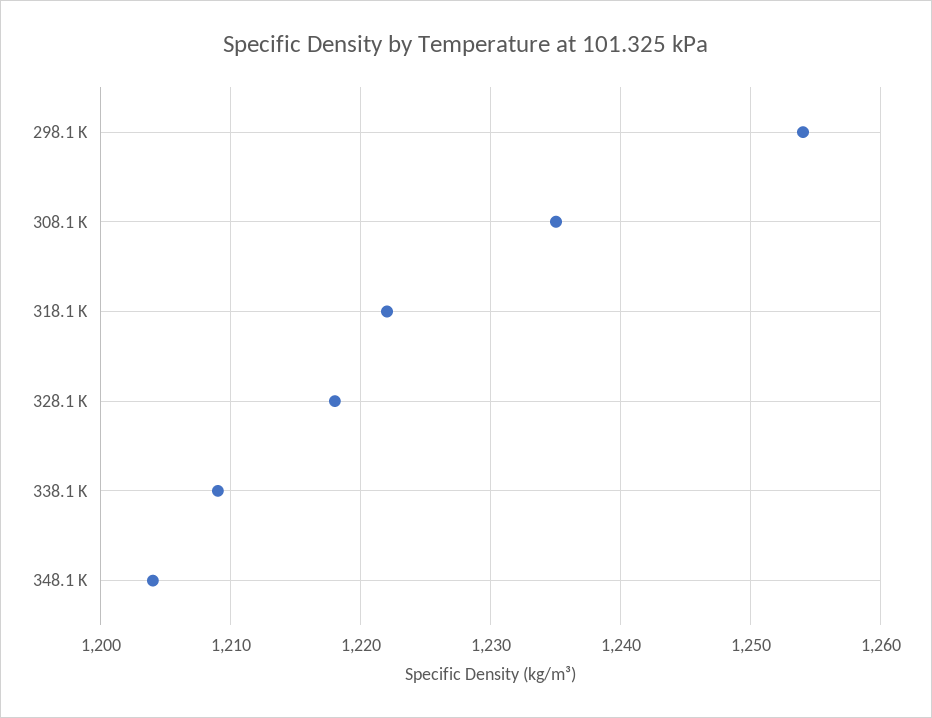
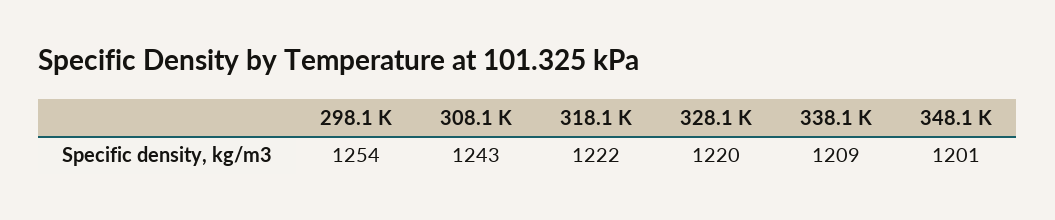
308.1 K: 1235 -> 1243
328.1 K: 1218 -> 1220
348.1 K: 1204 -> 1201

